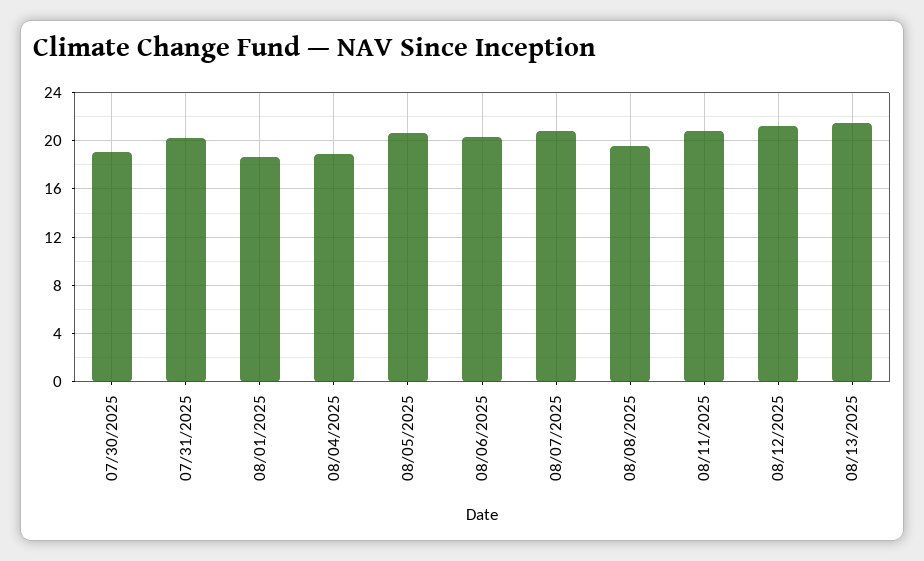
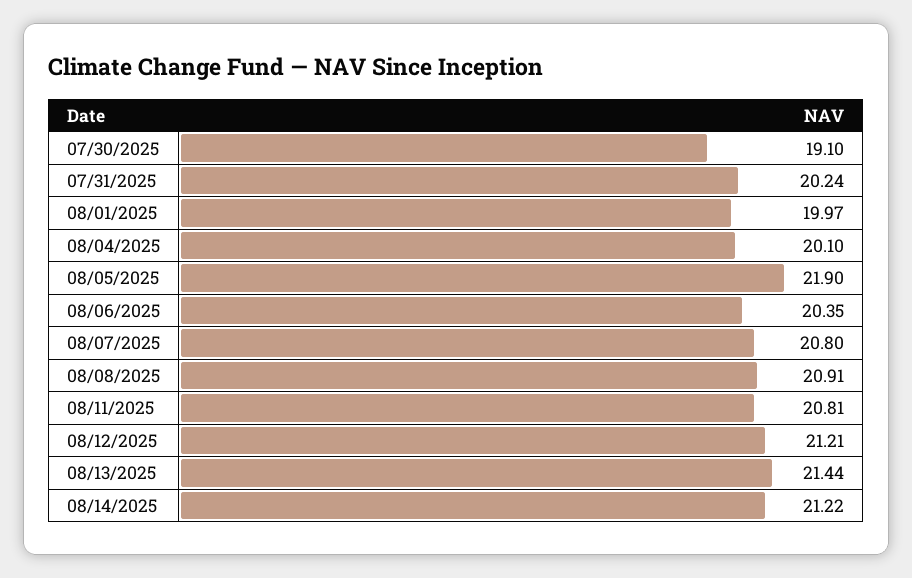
08/01/2025: 18.5 -> 19.97
08/04/2025: 19 -> 20.1
08/05/2025: 20.5 -> 21.9
08/08/2025: 19.5 -> 20.91
08/14/2025: none -> 21.22

